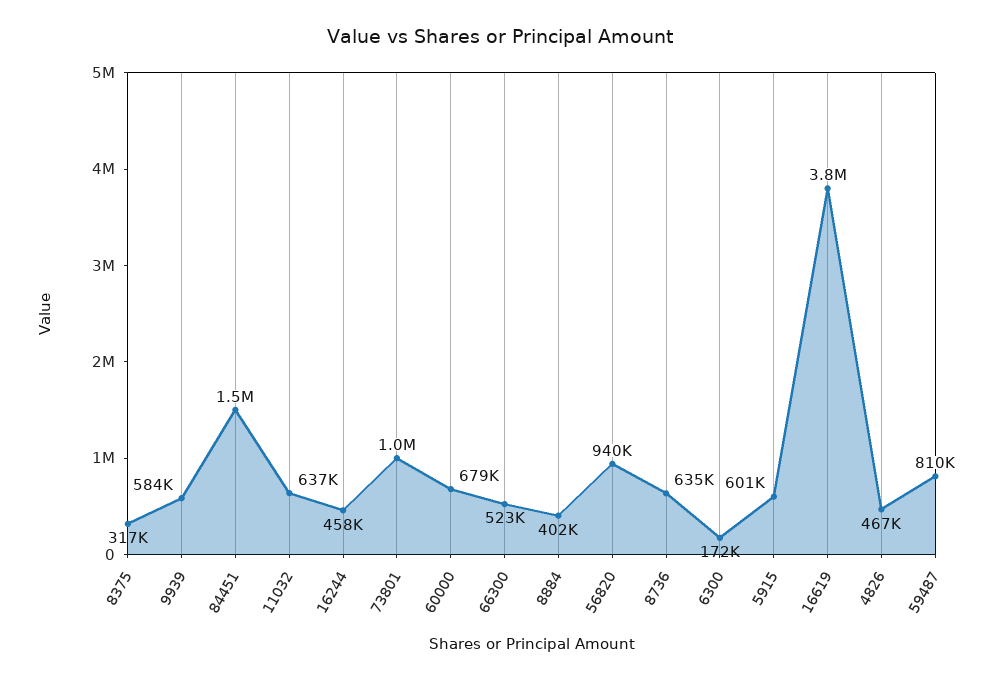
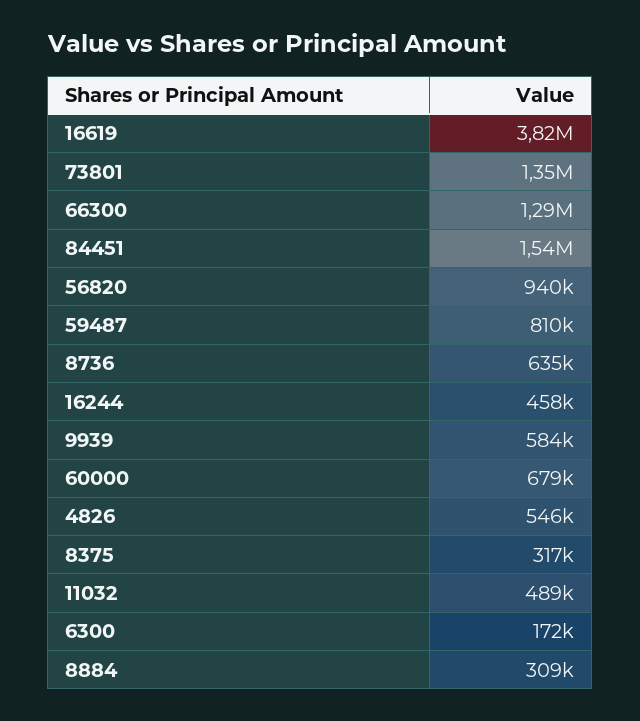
11032: 637000 -> 489000
73801: 1000000 -> 1350000
66300: 523000 -> 1290000
8884: 402000 -> 309000
5915: 601000 -> none
4826: 467000 -> 546000

